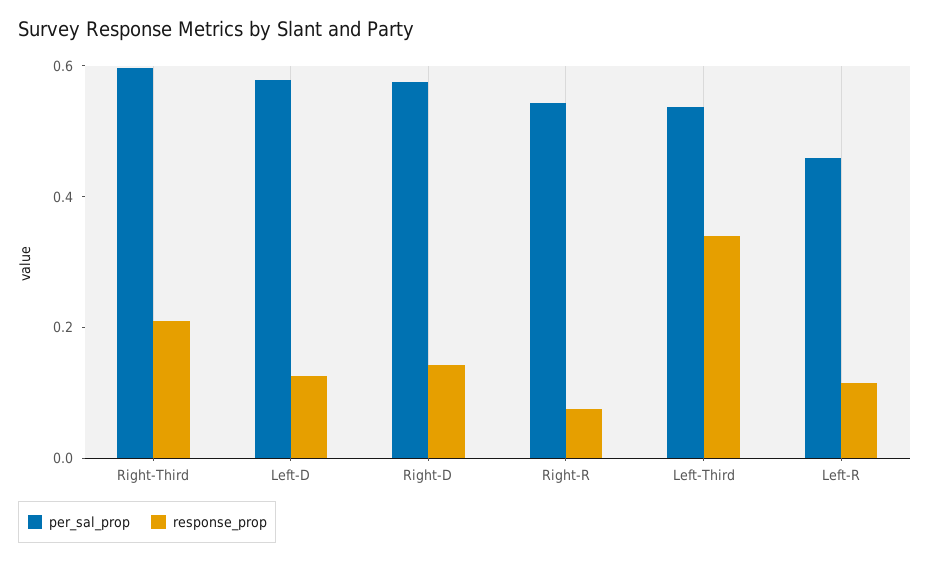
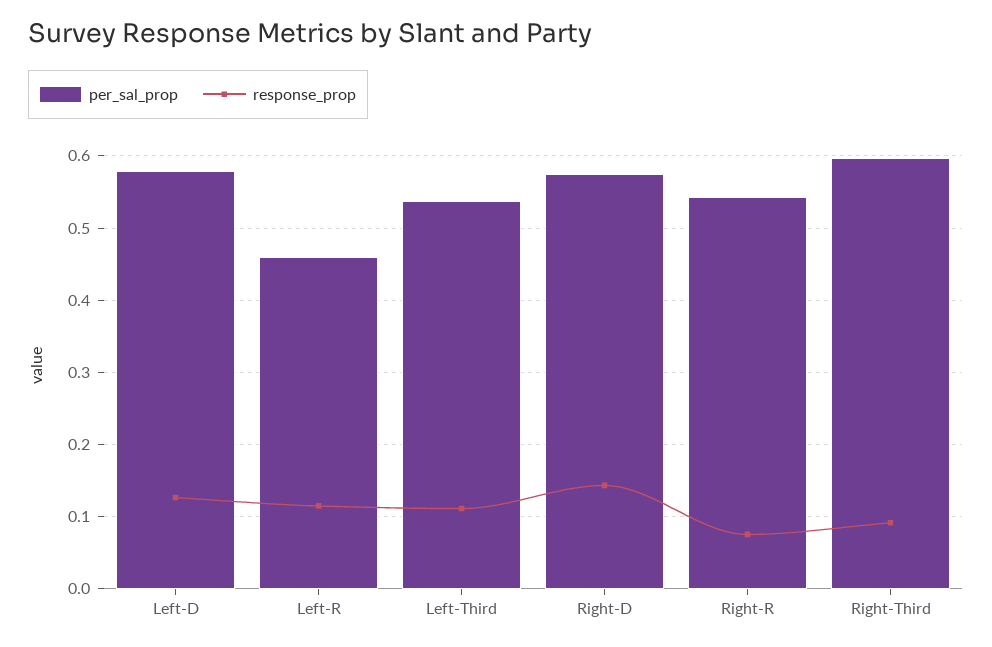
response_prop, Right-Third: 0.2 -> 0.09
response_prop, Left-Third: 0.35 -> 0.11

